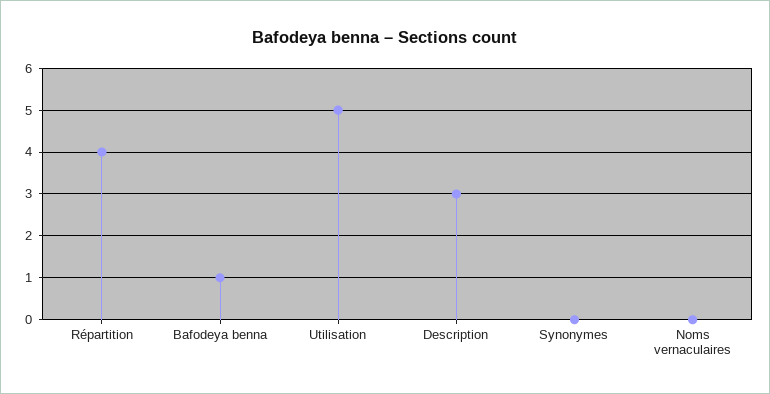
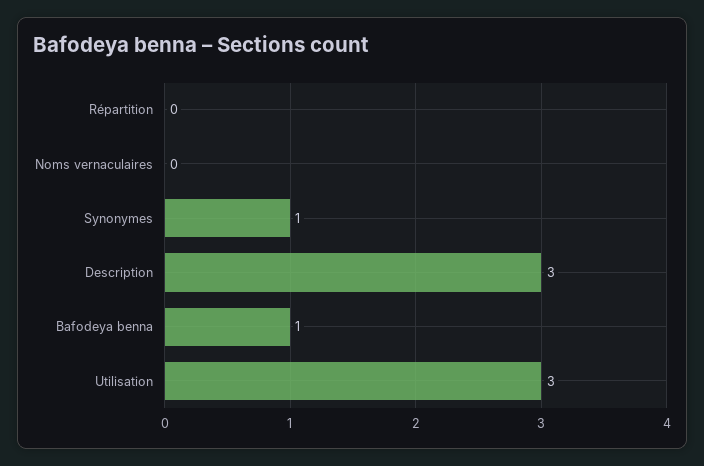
Répartition: 4 -> 0
Utilisation: 5 -> 3
Synonymes: 0 -> 1

